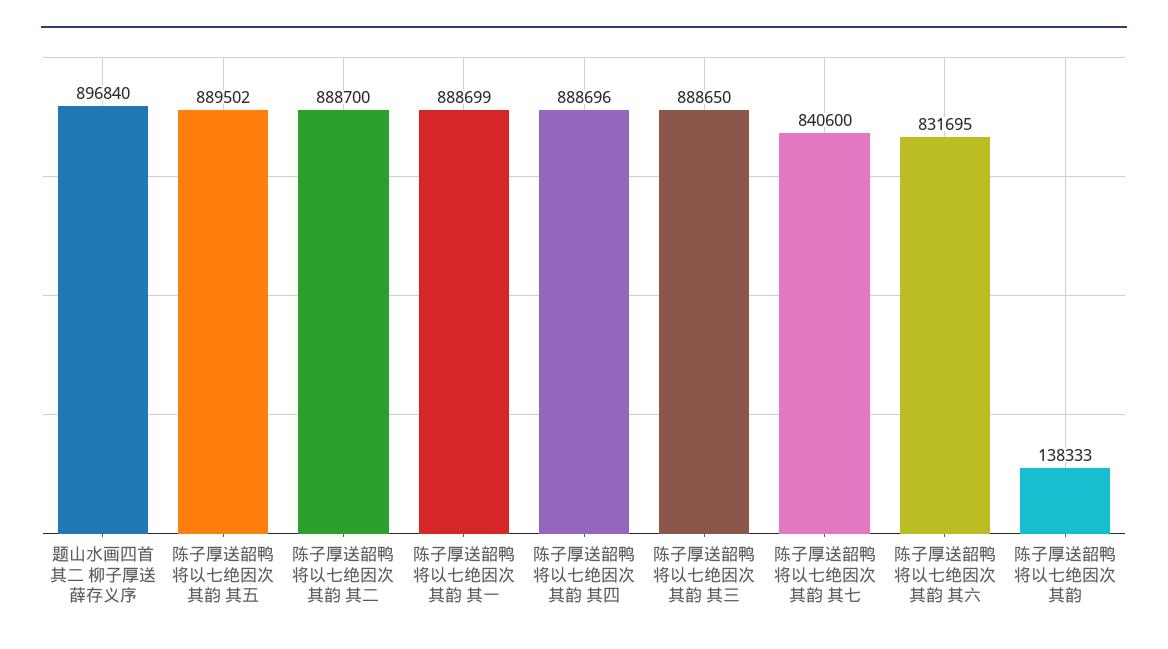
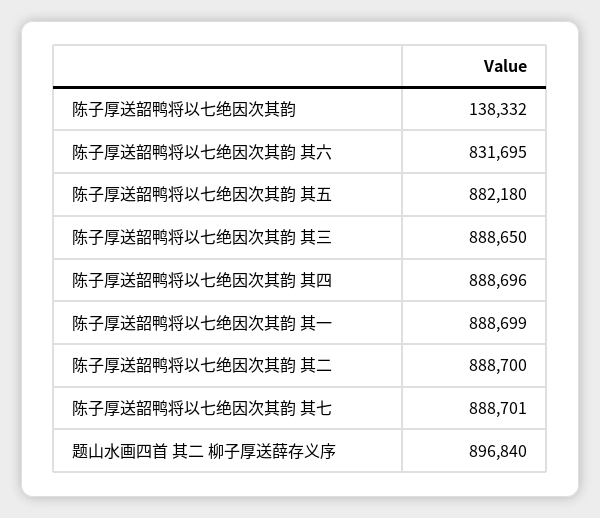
陈子厚送韶鸭将以七绝因次其韵 其五: 889502 -> 882180
陈子厚送韶鸭将以七绝因次其韵 其七: 840600 -> 888701
陈子厚送韶鸭将以七绝因次其韵: 138333 -> 138332

